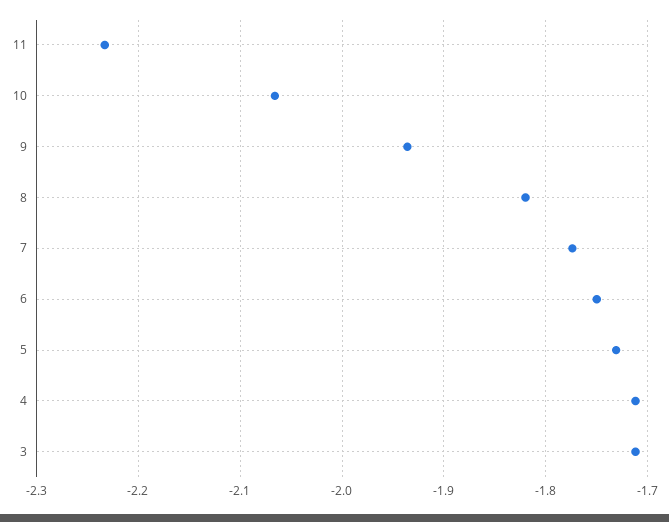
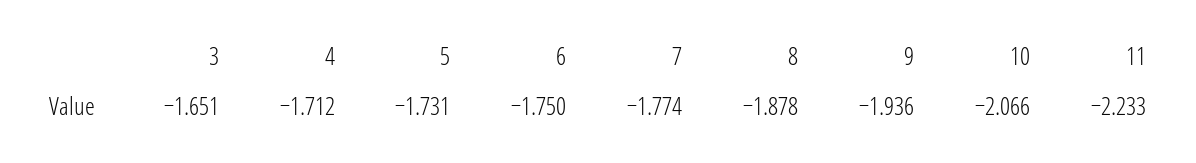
8: -1.82 -> -1.878
3: -1.71 -> -1.651

